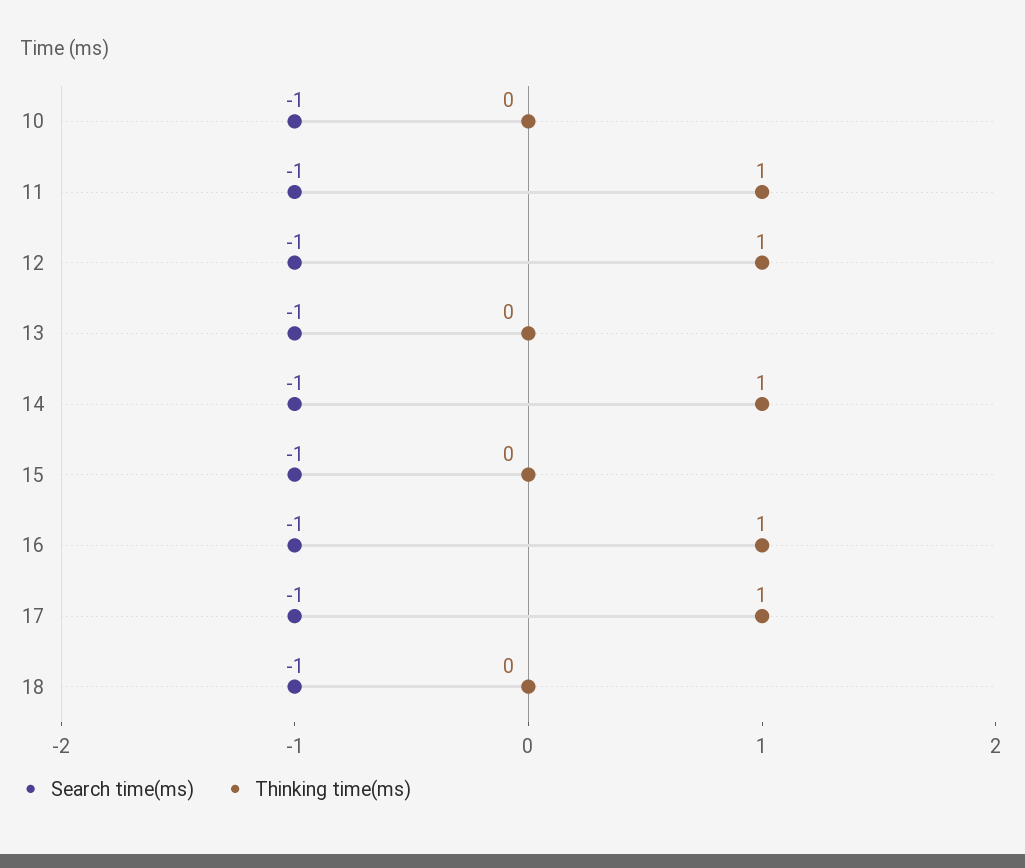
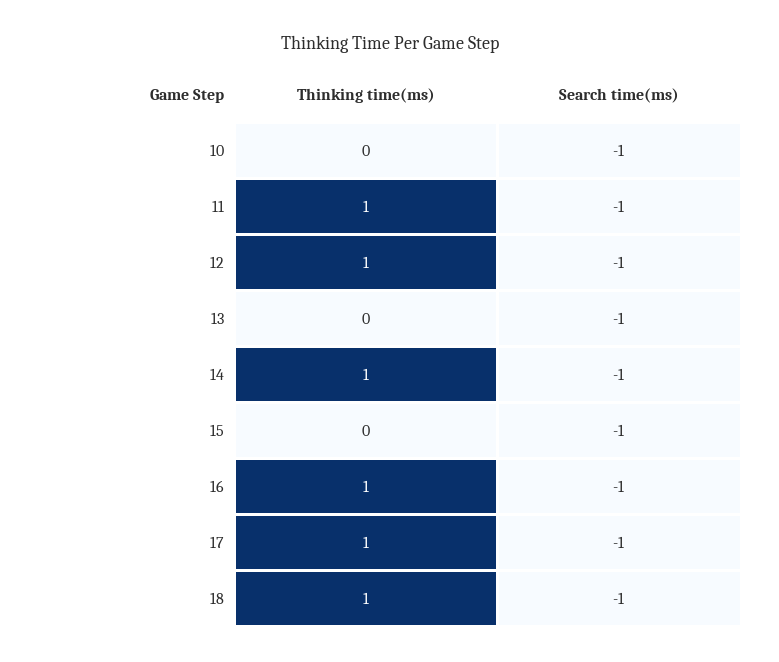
Thinking time(ms), 18: 0 -> 1

